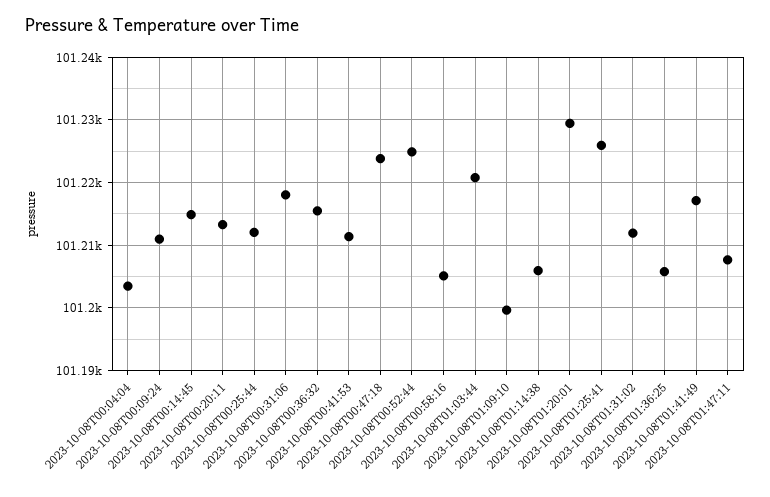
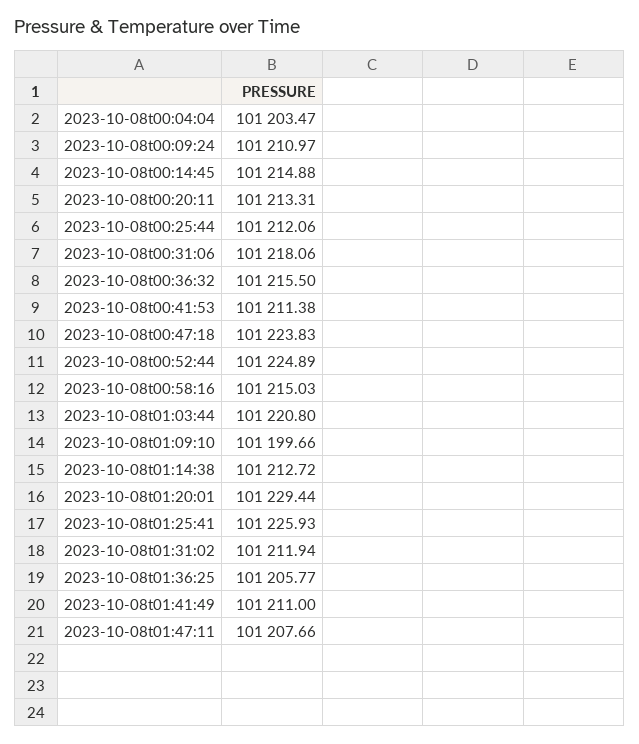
2023-10-08T00:58:16: 101205 -> 101215.03
2023-10-08T01:14:38: 101206 -> 101212.72
2023-10-08T01:41:49: 101217 -> 101211

